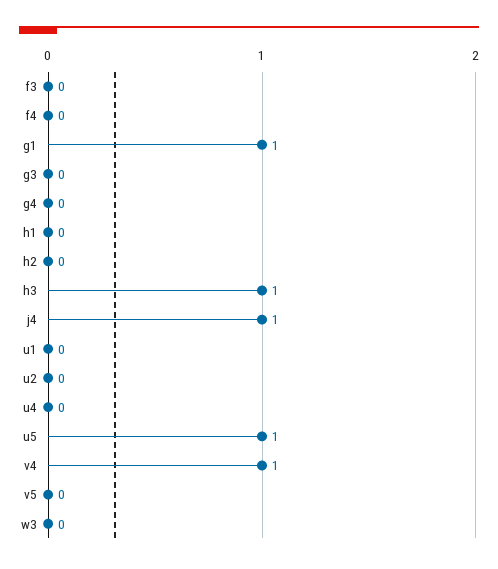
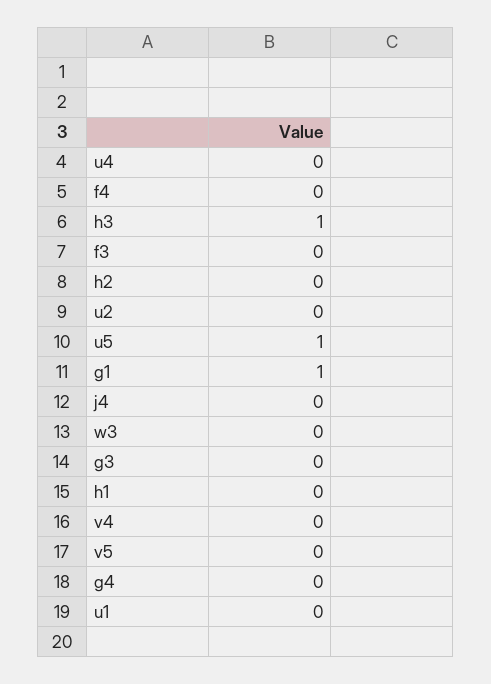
j4: 1 -> 0
v4: 1 -> 0

